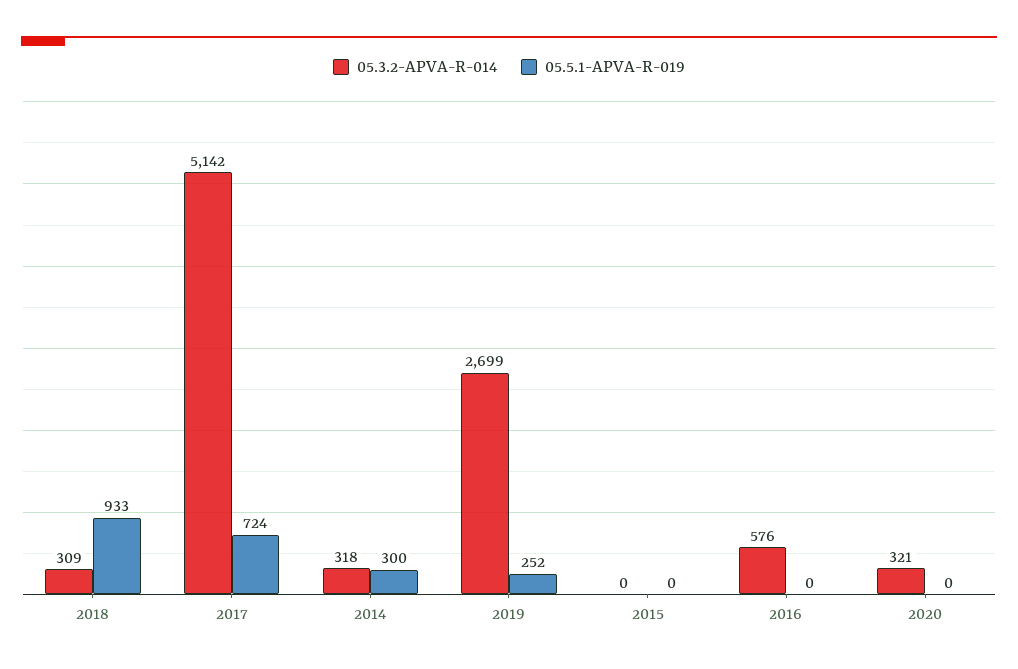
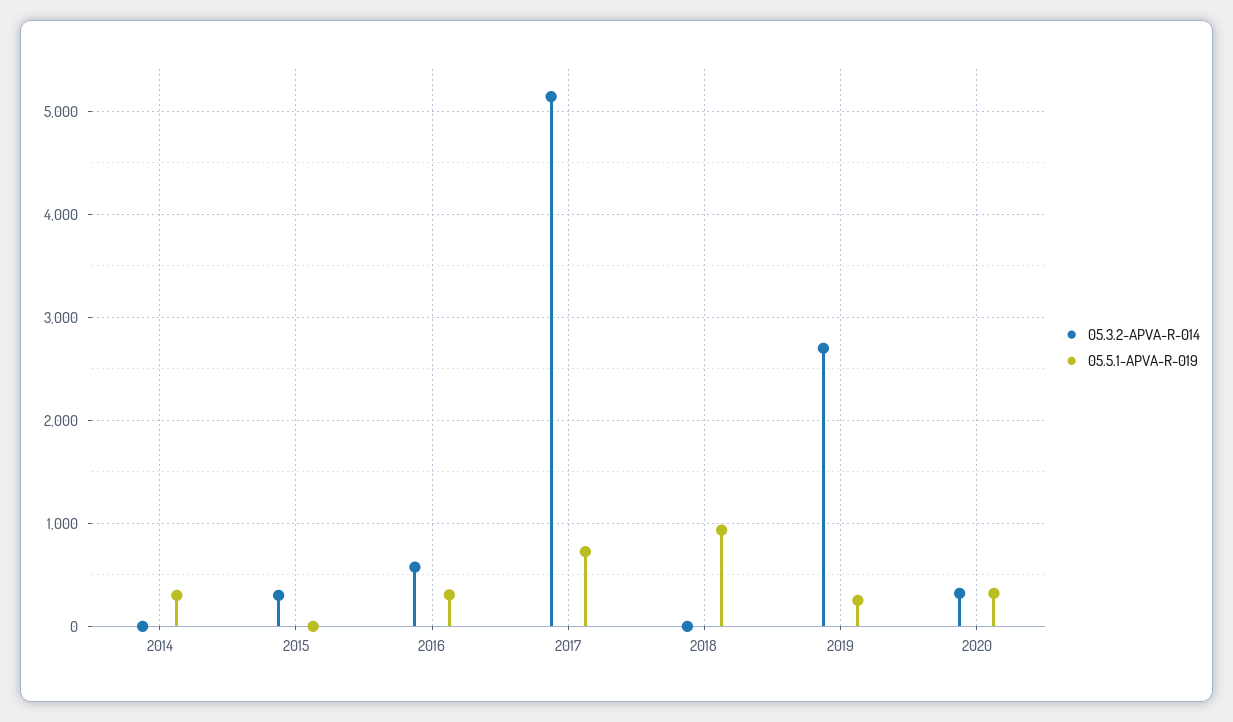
05.3.2-APVA-R-014, 2018: 309 -> 0
05.3.2-APVA-R-014, 2014: 318 -> 0
05.3.2-APVA-R-014, 2015: 0 -> 300
05.5.1-APVA-R-019, 2016: 0 -> 300
05.5.1-APVA-R-019, 2020: 0 -> 300

